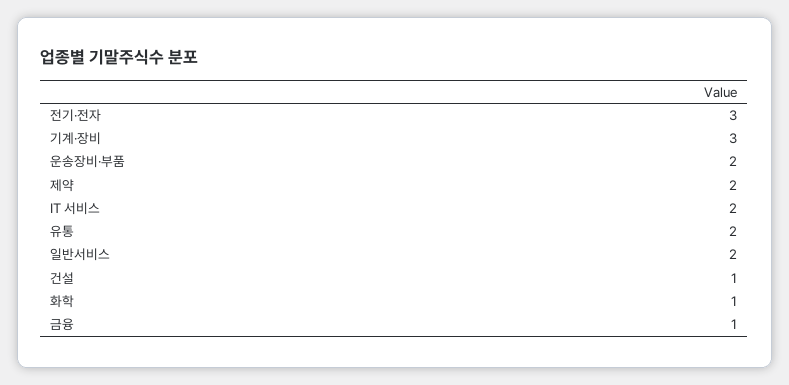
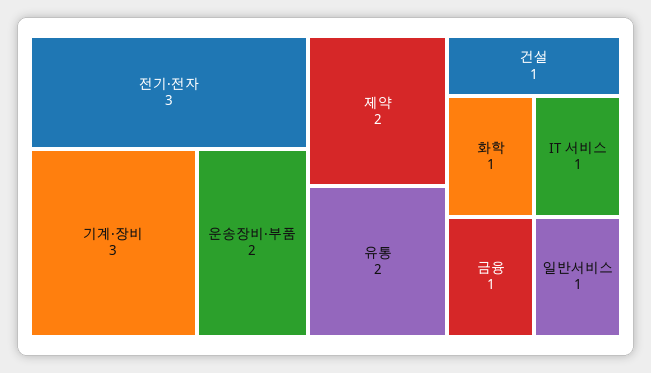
IT 서비스: 2 -> 1
일반서비스: 2 -> 1

